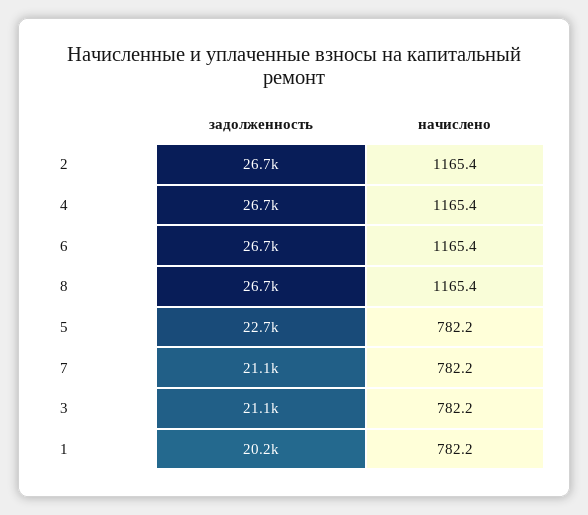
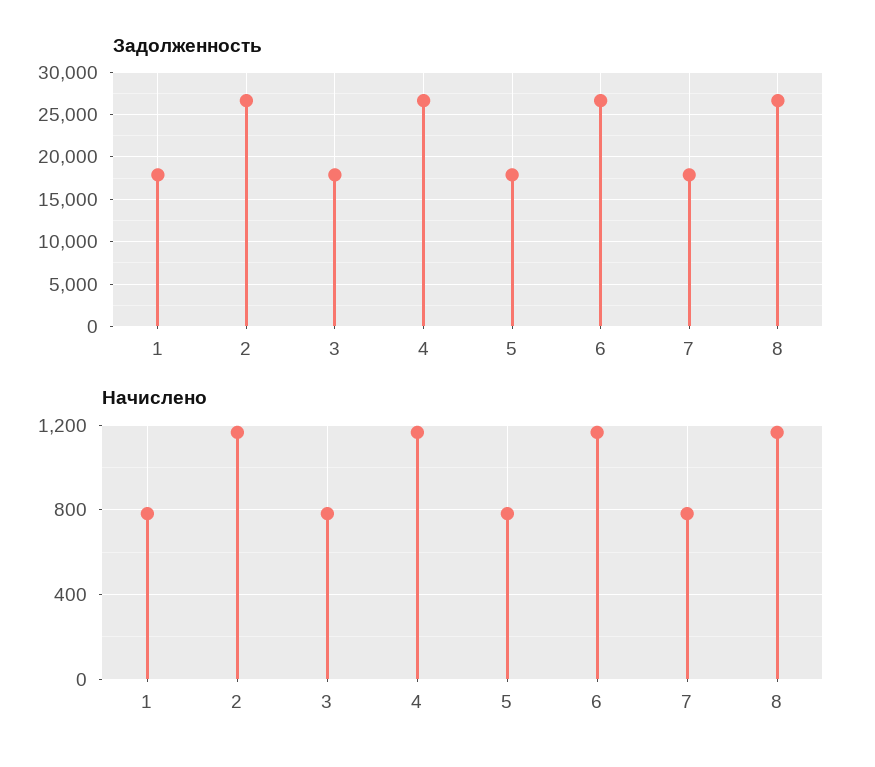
задолженность, 5: 22700 -> 18000
задолженность, 7: 21100 -> 18000
задолженность, 3: 21100 -> 18000
задолженность, 1: 20200 -> 18000

